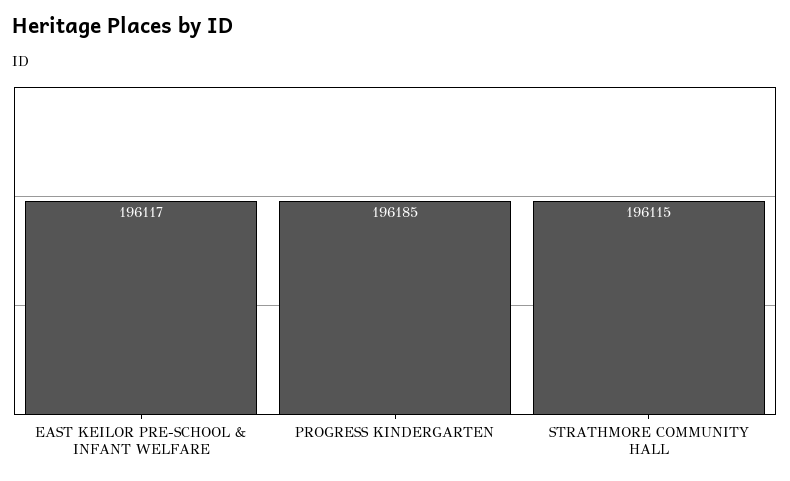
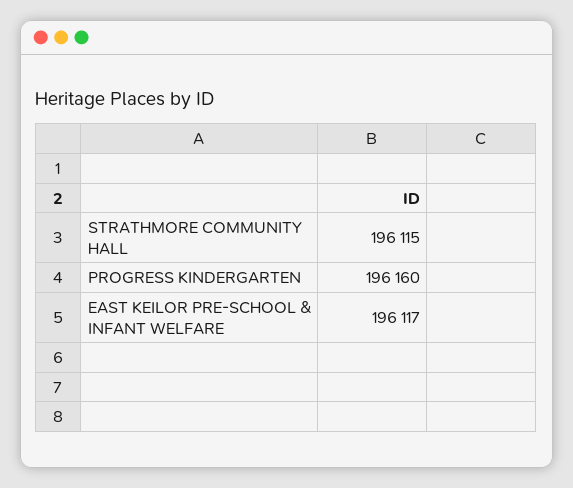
PROGRESS KINDERGARTEN: 196185 -> 196160

